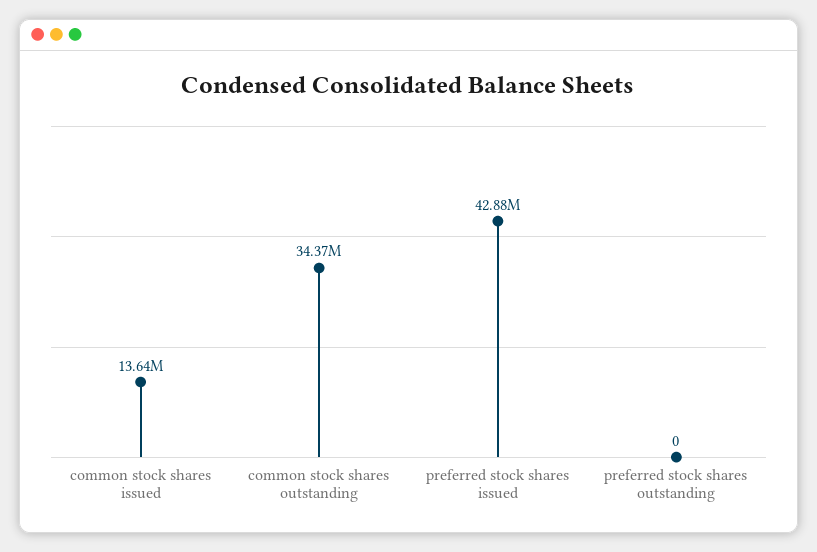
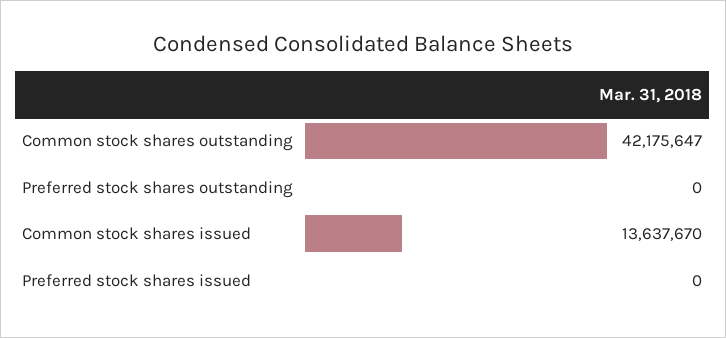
common stock shares outstanding: 34370000 -> 42175647
preferred stock shares issued: 42880000 -> 0

